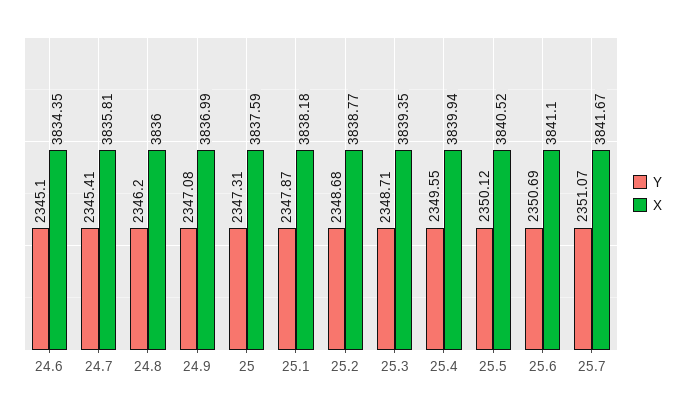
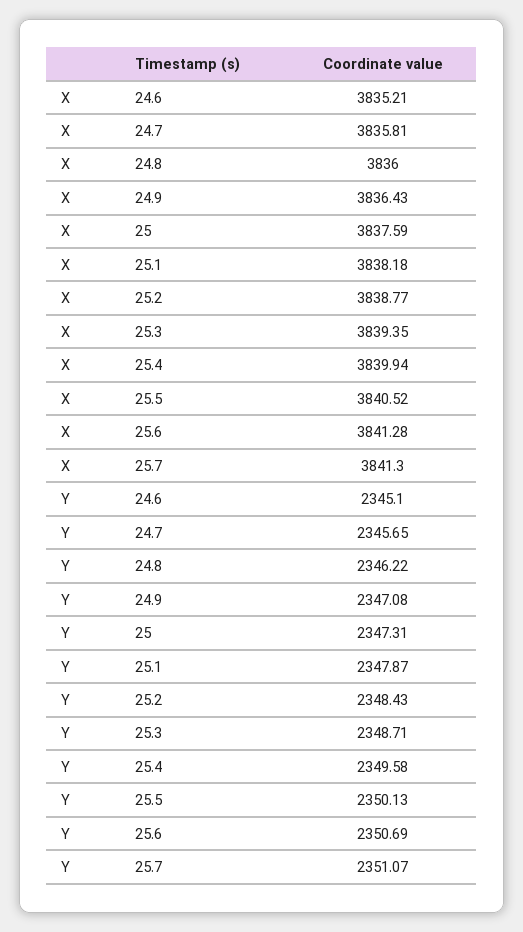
X, 24.6: 3834.35 -> 3835.21
Y, 24.7: 2345.41 -> 2345.65
Y, 24.8: 2346.2 -> 2346.22
X, 24.9: 3836.99 -> 3836.43
Y, 25.2: 2348.68 -> 2348.43
Y, 25.4: 2349.55 -> 2349.58
Y, 25.5: 2350.12 -> 2350.13
X, 25.6: 3841.1 -> 3841.28
X, 25.7: 3841.67 -> 3841.3

